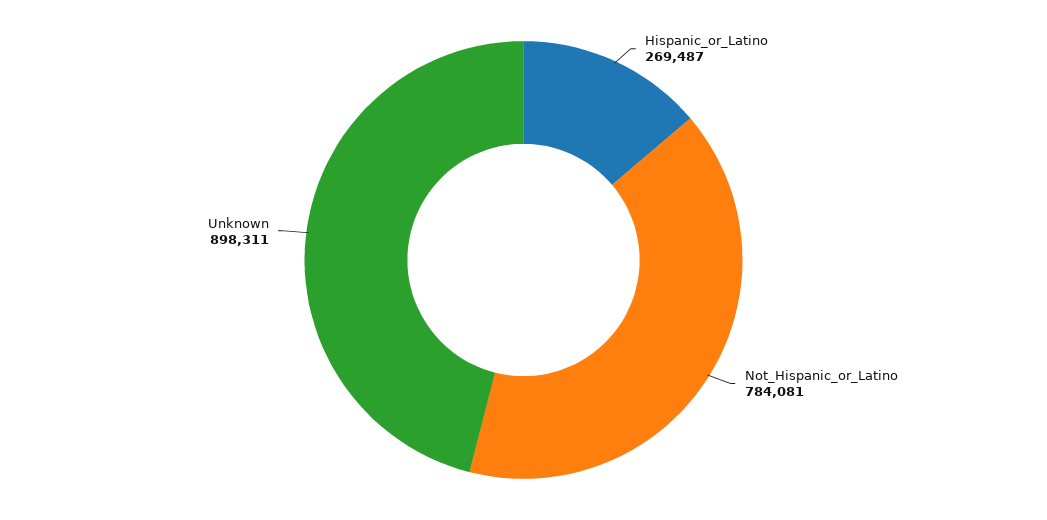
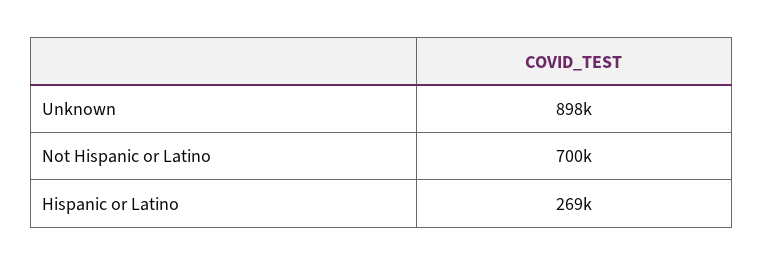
Not_Hispanic_or_Latino: 784081 -> 700000

